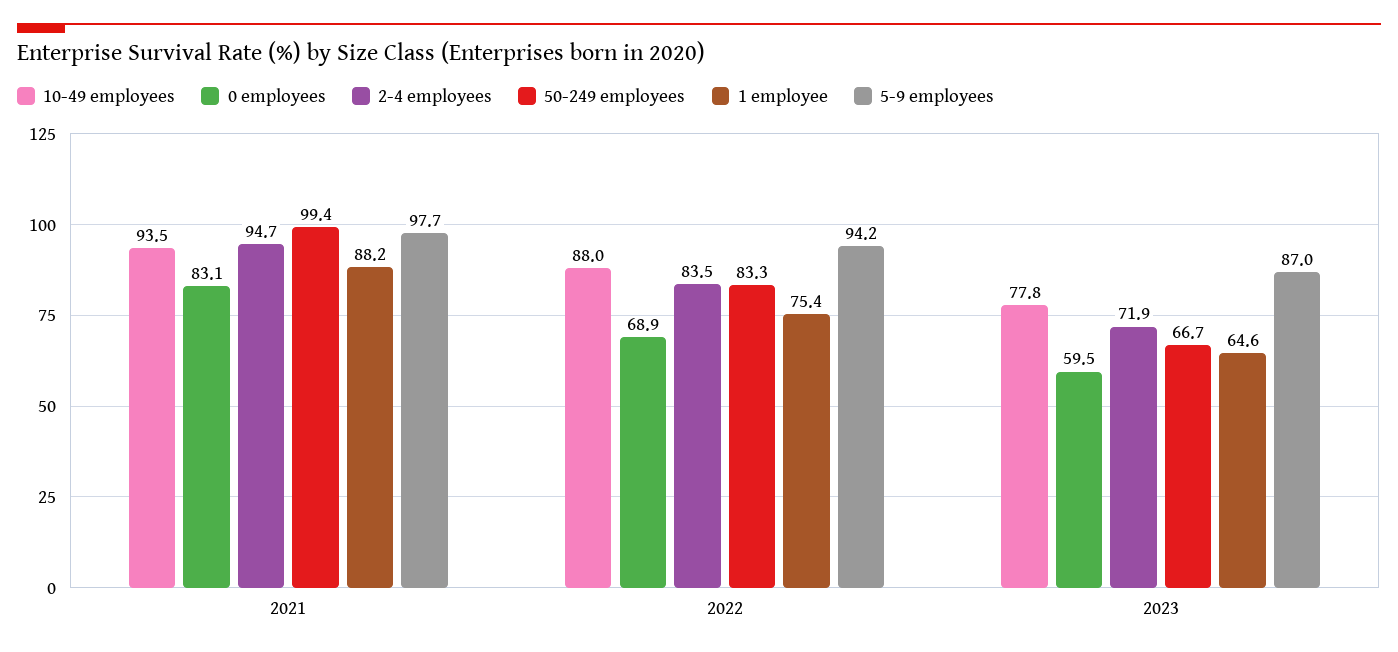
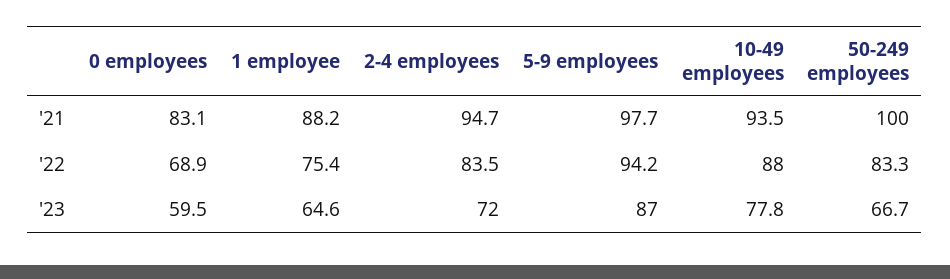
50-249 employees, 2021: 99.4 -> 100
2-4 employees, 2023: 71.9 -> 72

